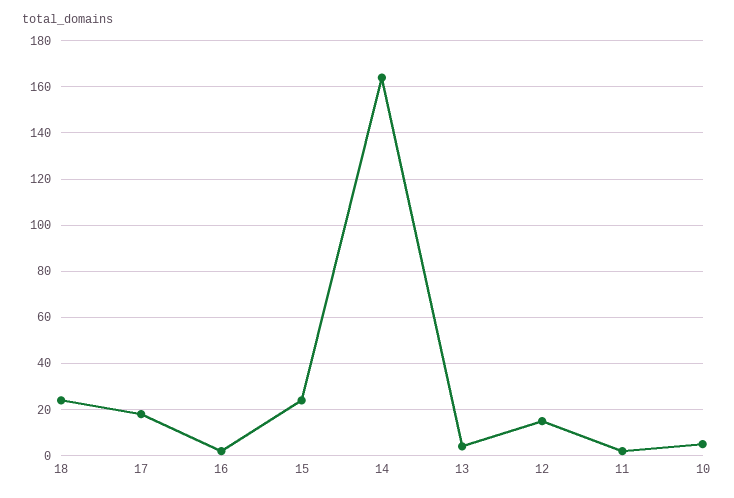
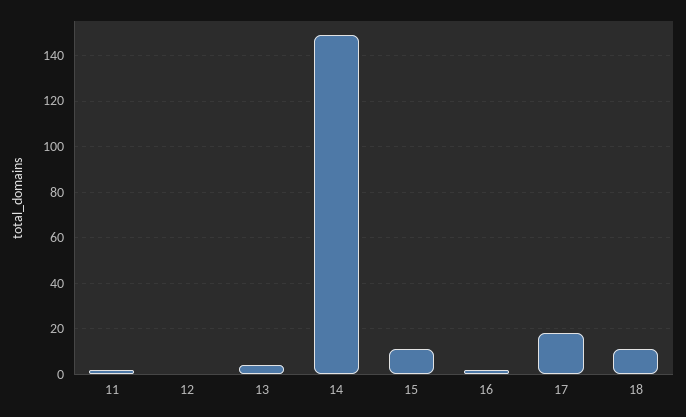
18: 25 -> 10
15: 25 -> 10
14: 165 -> 150
12: 15 -> 0
10: 5 -> none

